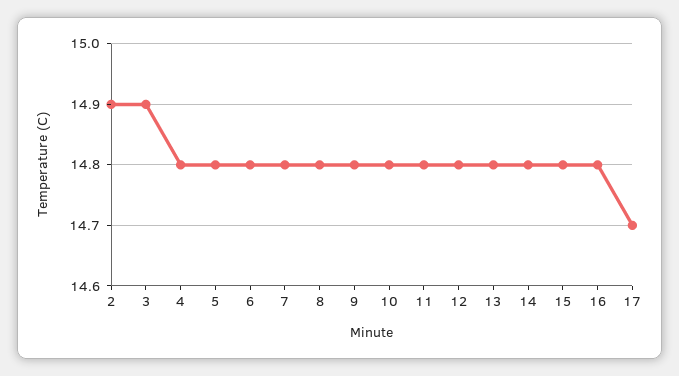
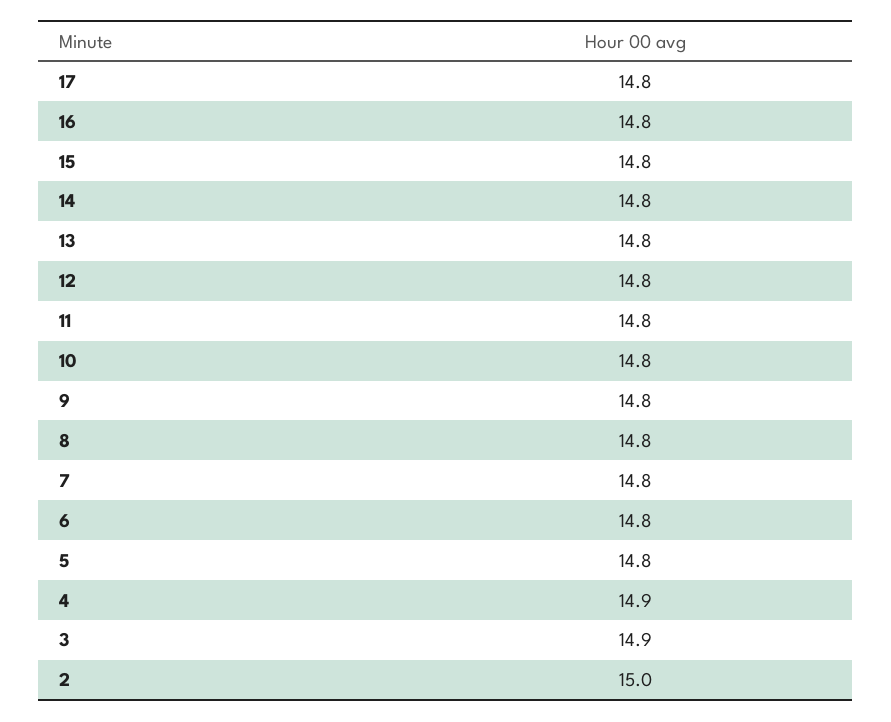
2: 14.9 -> 15
4: 14.8 -> 14.9
17: 14.7 -> 14.8

